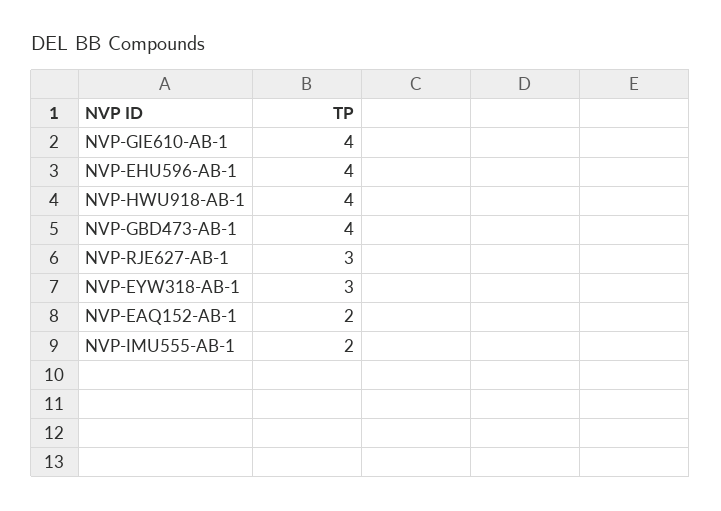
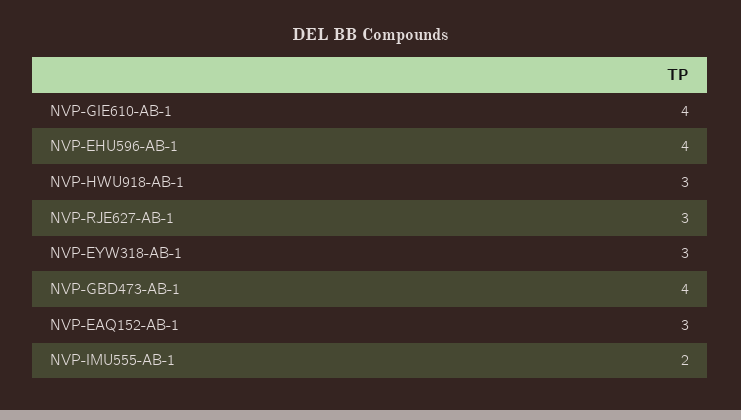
NVP-HWU918-AB-1: 4 -> 3
NVP-EAQ152-AB-1: 2 -> 3

